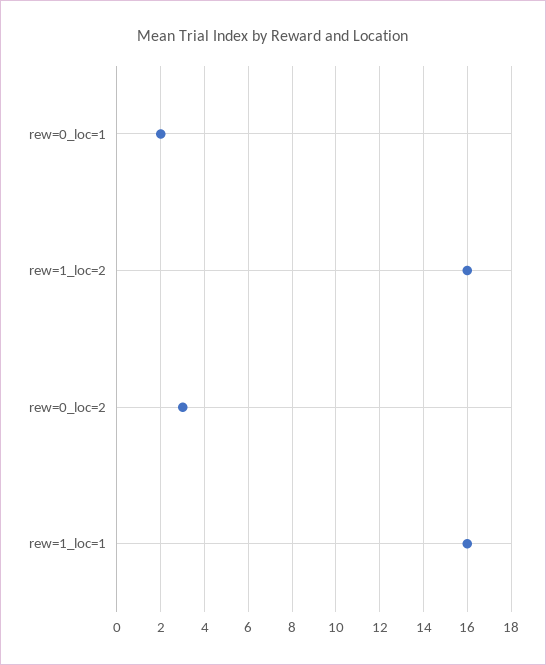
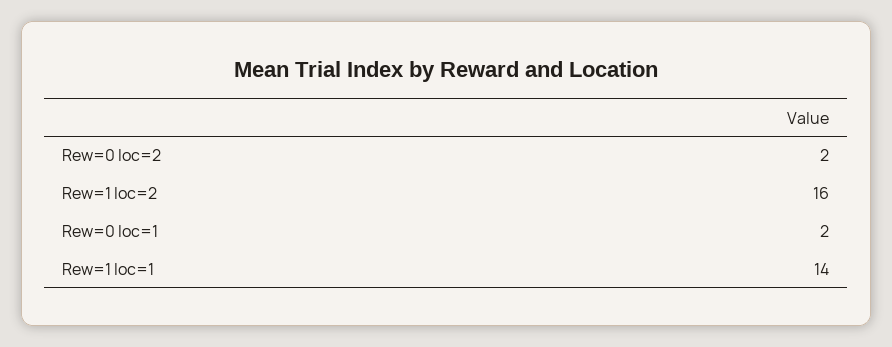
rew=0_loc=2: 3 -> 2
rew=1_loc=1: 16 -> 14

